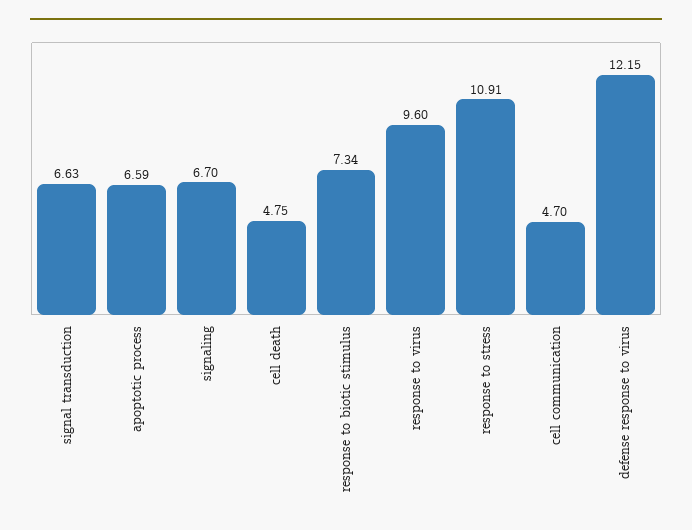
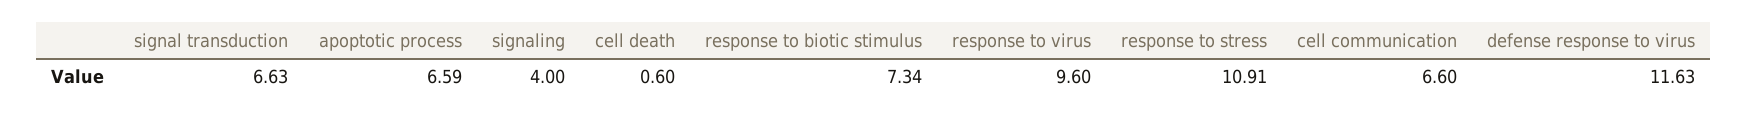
signaling: 6.7 -> 4
cell death: 4.75 -> 0.6
cell communication: 4.7 -> 6.6
defense response to virus: 12.15 -> 11.63

